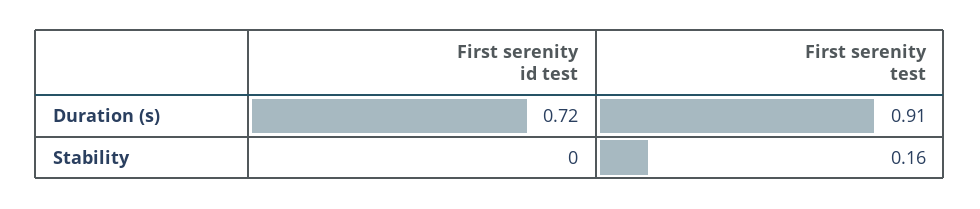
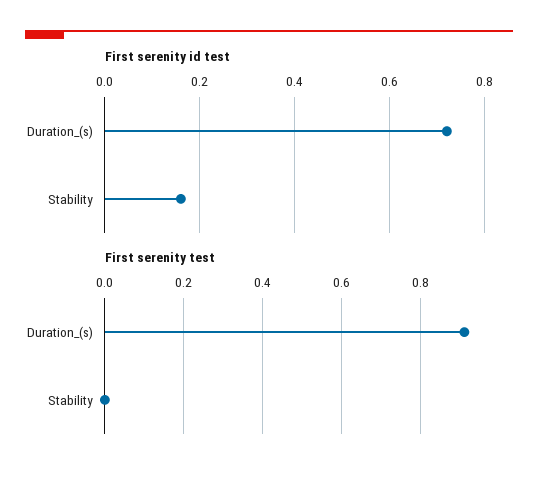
First serenity id test, Stability: 0 -> 0.15
First serenity test, Stability: 0.16 -> 0

